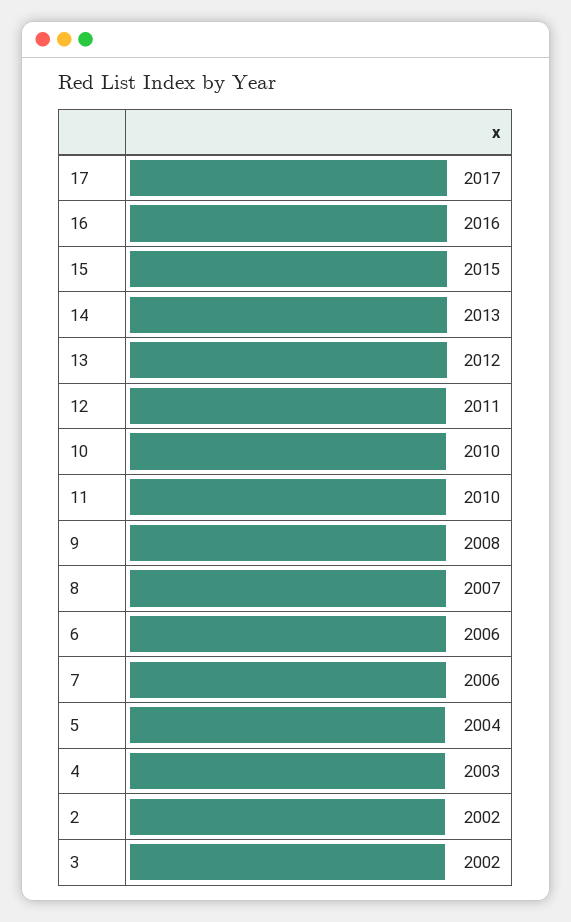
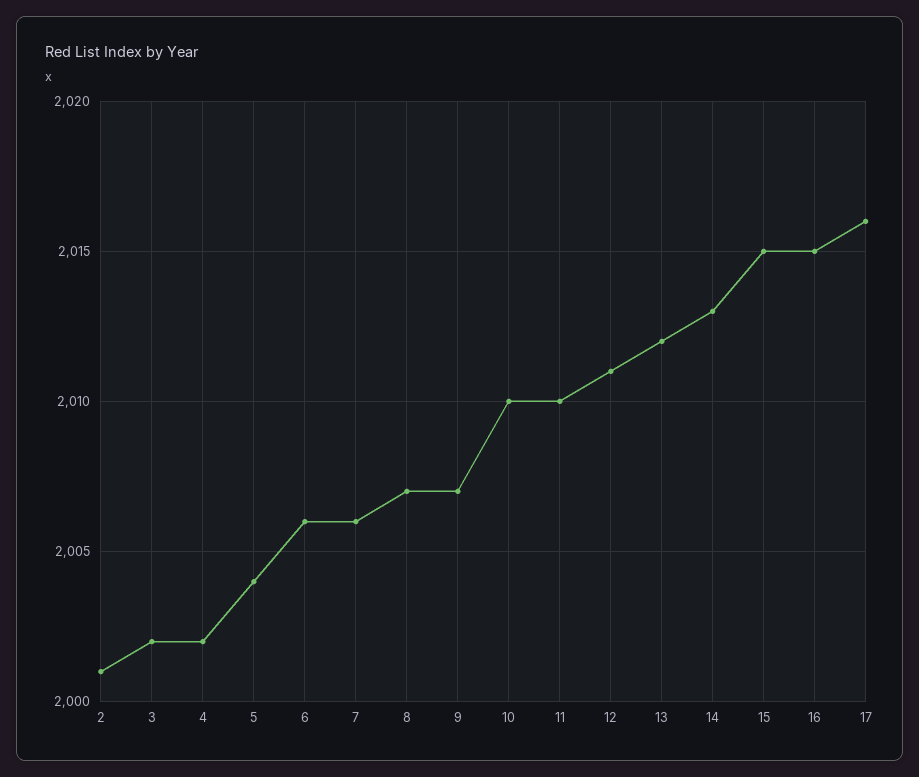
17: 2017 -> 2016
16: 2016 -> 2015
9: 2008 -> 2007
4: 2003 -> 2002
2: 2002 -> 2001

